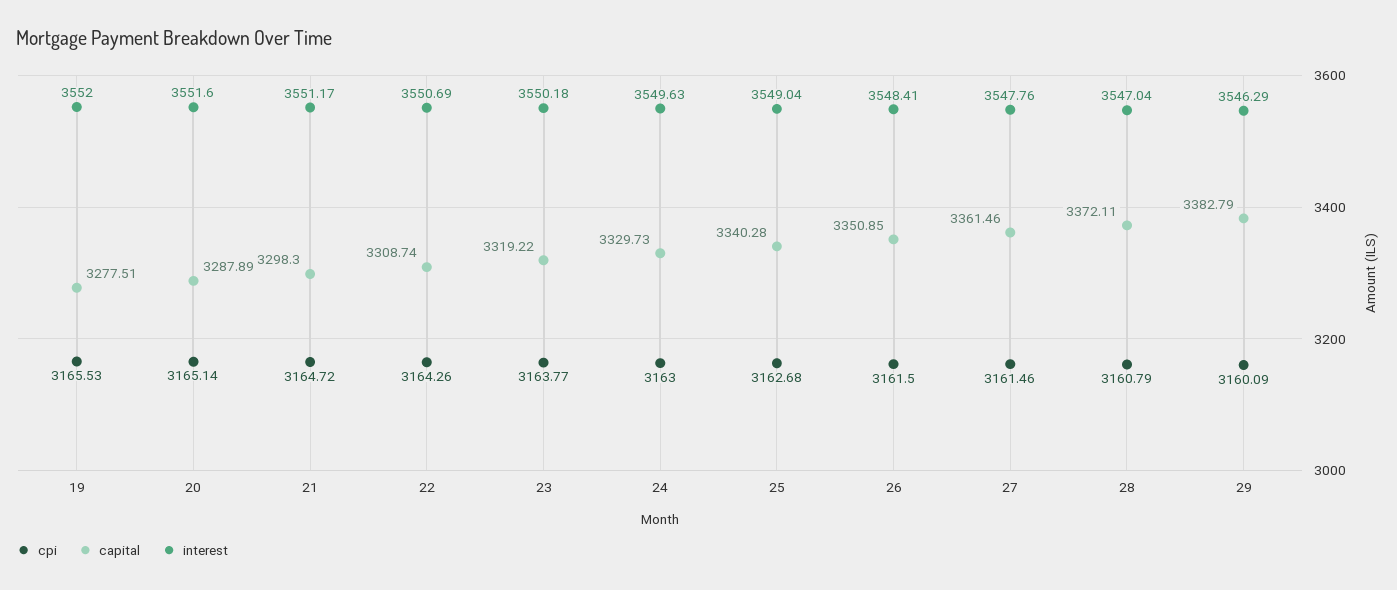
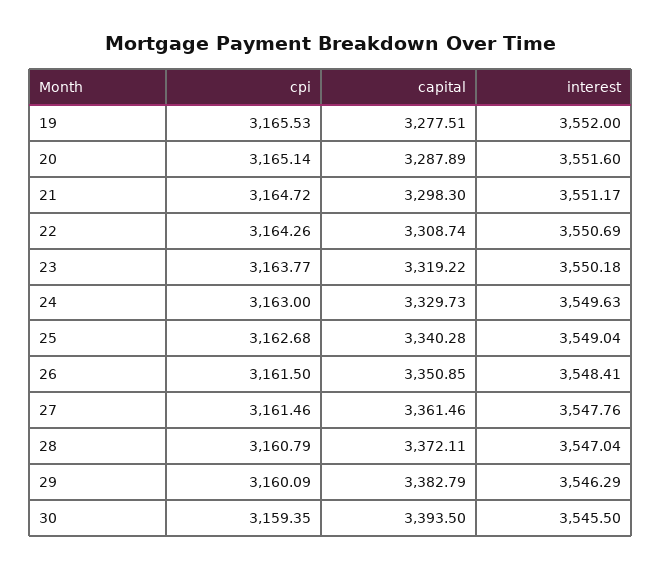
cpi, 30: none -> 3159.35
capital, 30: none -> 3393.5
interest, 30: none -> 3545.5

